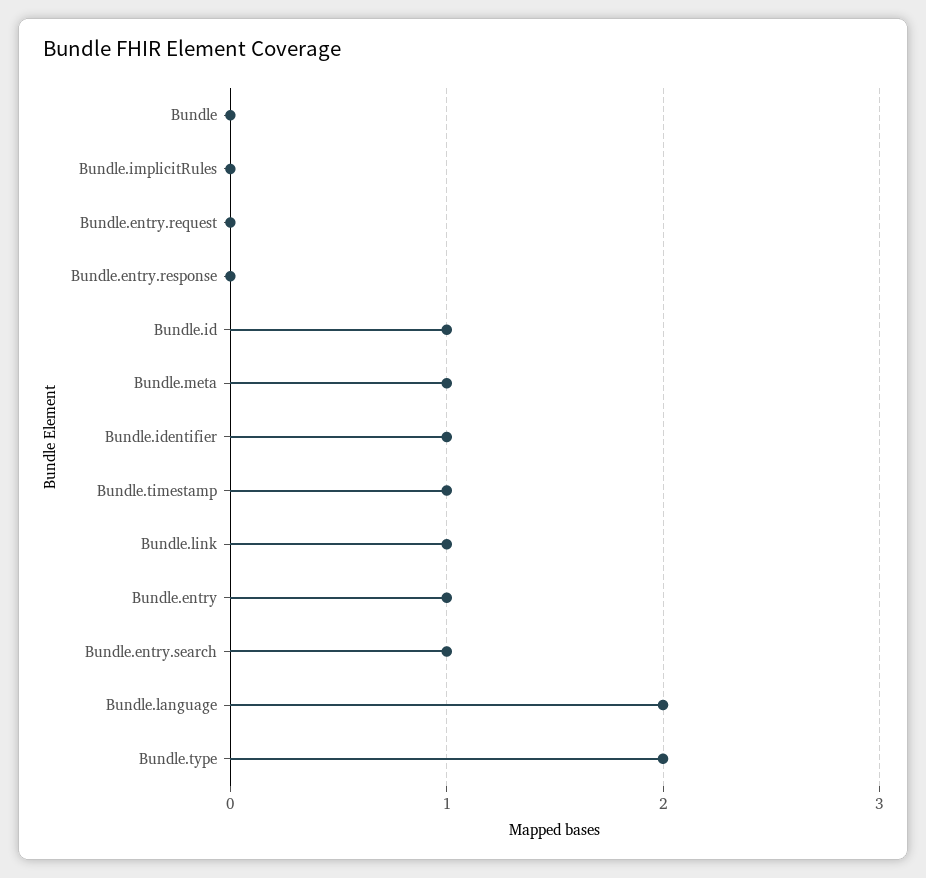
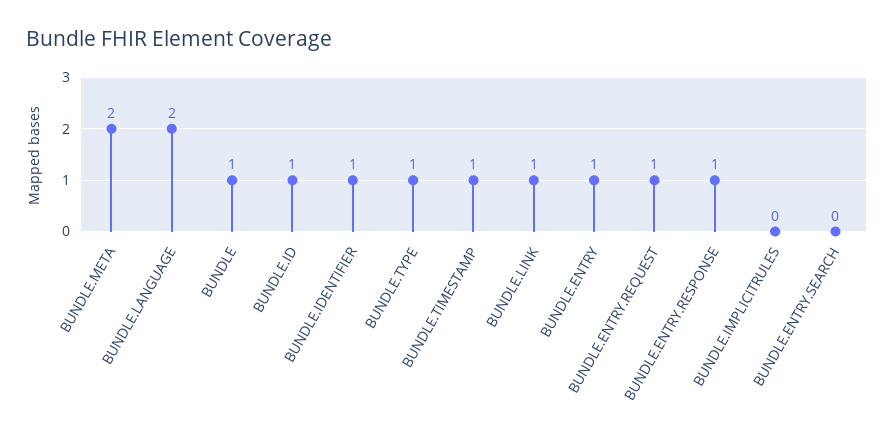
Bundle: 0 -> 1
Bundle.entry.request: 0 -> 1
Bundle.entry.response: 0 -> 1
Bundle.meta: 1 -> 2
Bundle.entry.search: 1 -> 0
Bundle.type: 2 -> 1

